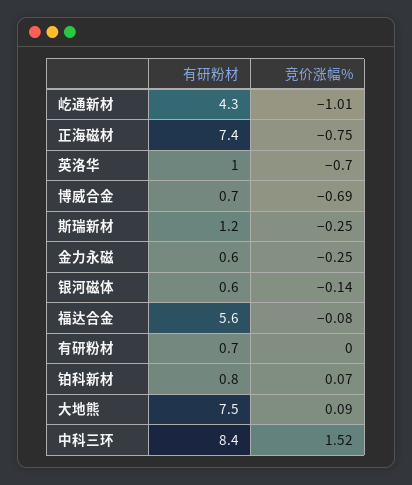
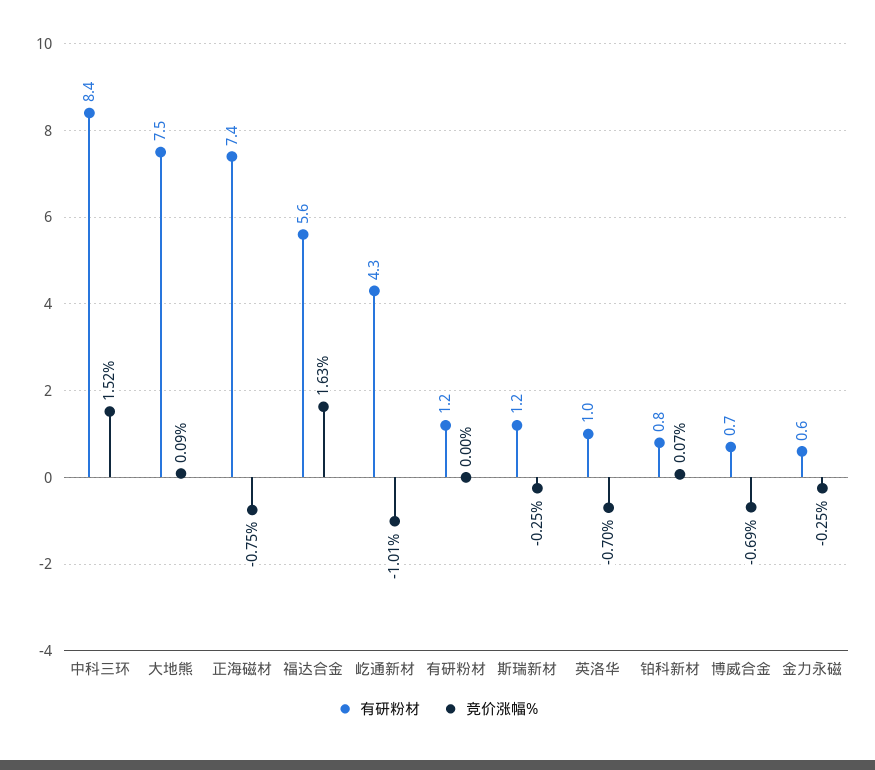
有研粉材, 银河磁体: 0.6 -> none
竞价涨幅%, 银河磁体: -0.14 -> none
竞价涨幅%, 福达合金: -0.08 -> 1.63
有研粉材, 有研粉材: 0.7 -> 1.2

